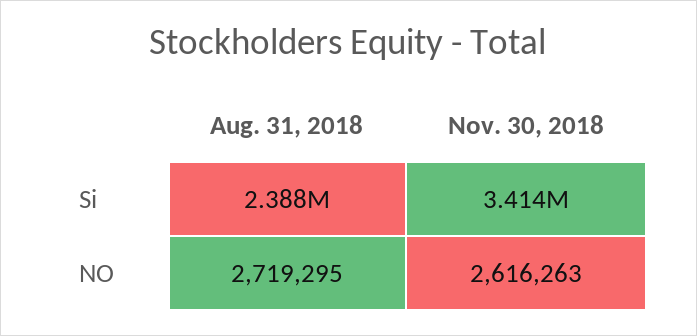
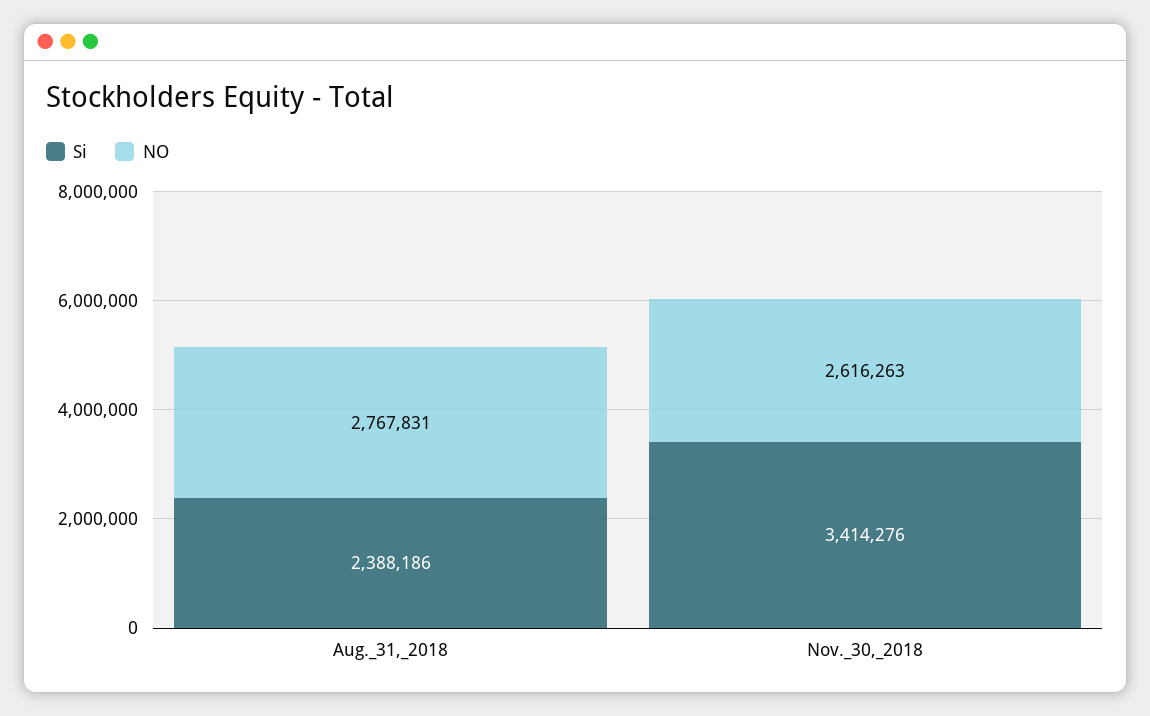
NO, Aug. 31, 2018: 2719295 -> 2767831

